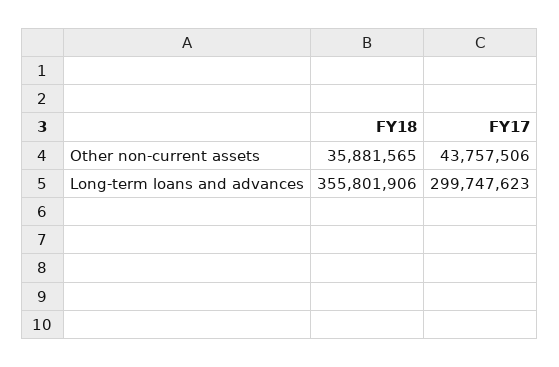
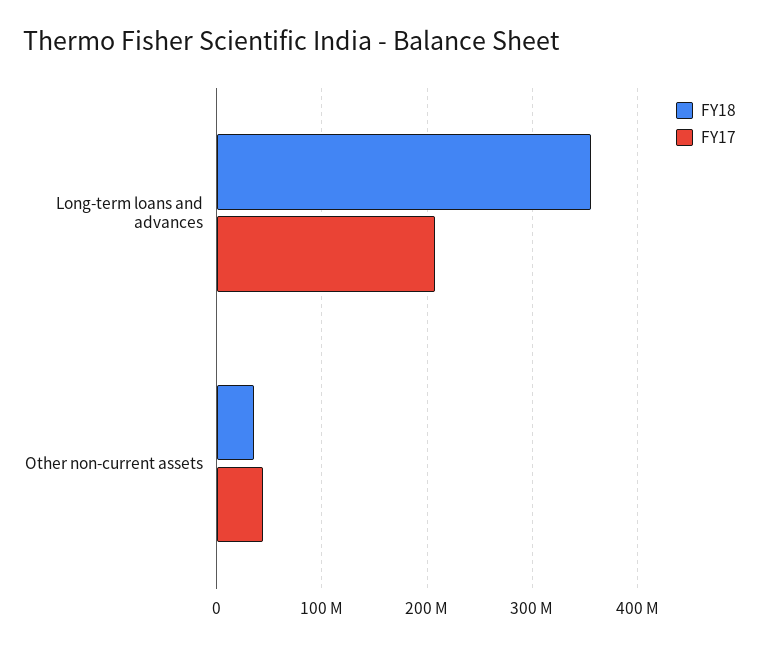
FY17, Long-term loans and advances: 299747623 -> 210000000

